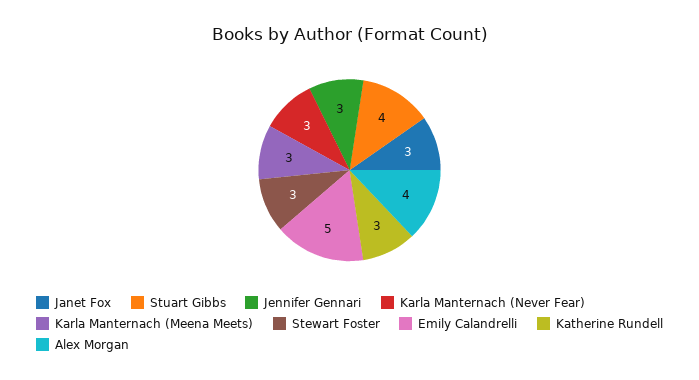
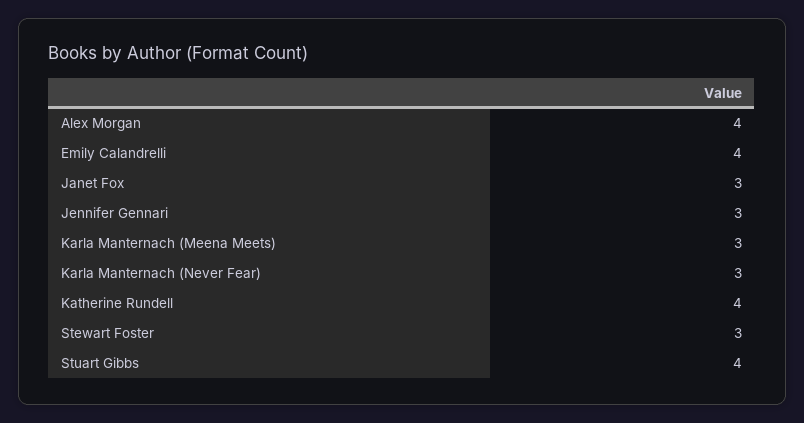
Emily Calandrelli: 5 -> 4
Katherine Rundell: 3 -> 4

